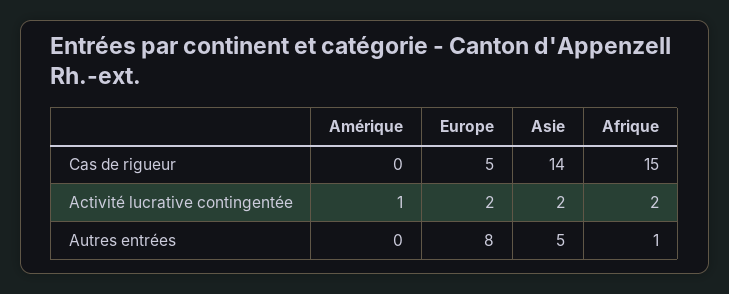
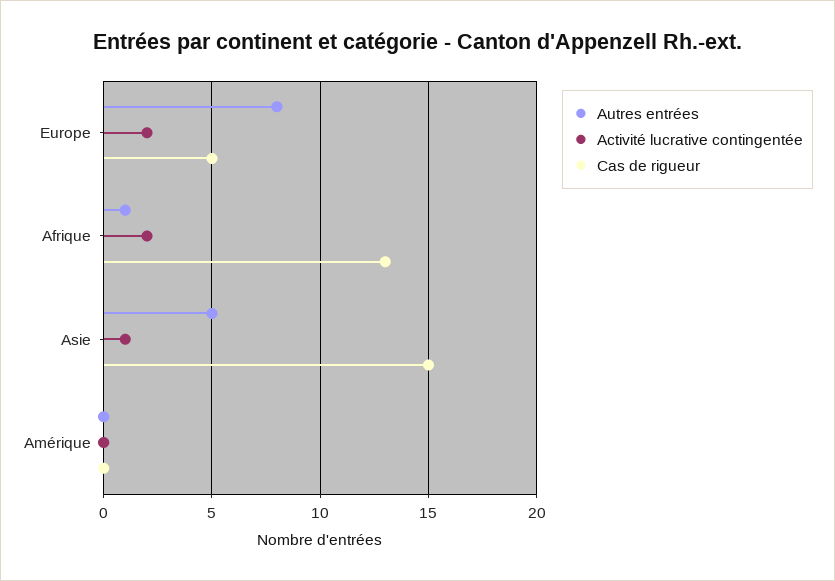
Cas de rigueur, Asie: 14 -> 15
Cas de rigueur, Afrique: 15 -> 13
Activité lucrative contingentée, Amérique: 1 -> 0
Activité lucrative contingentée, Asie: 2 -> 1

